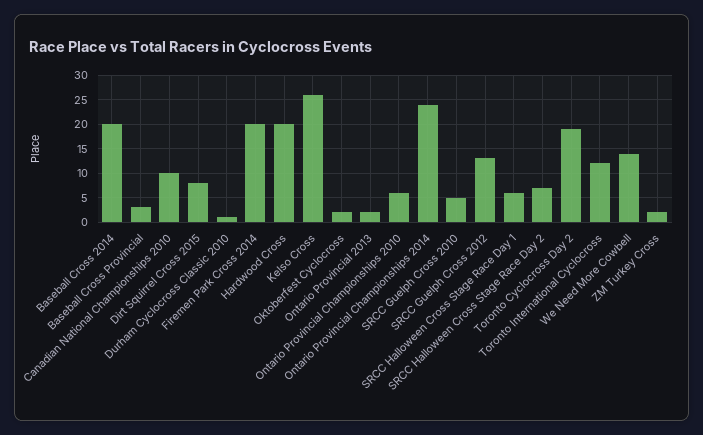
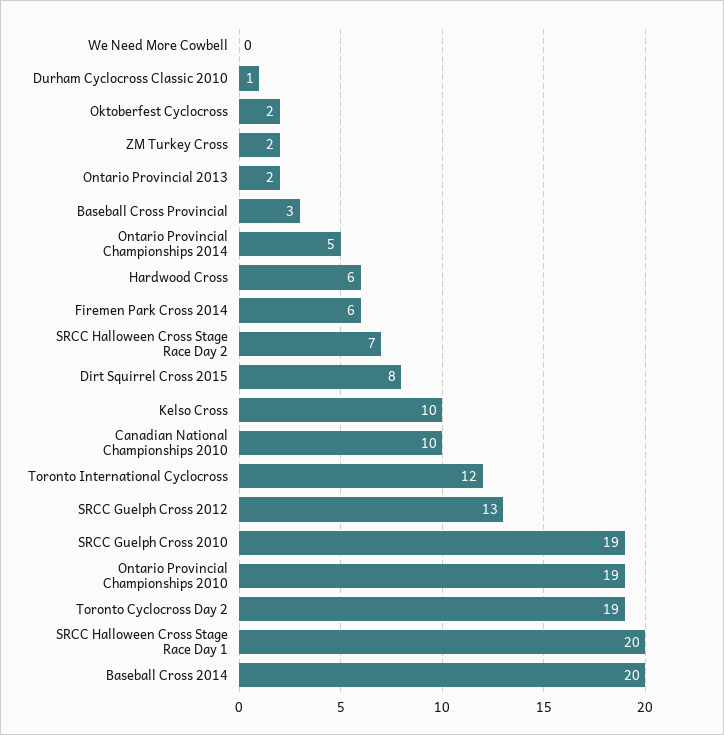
Firemen Park Cross 2014: 20 -> 6
Hardwood Cross: 20 -> 6
Kelso Cross: 25 -> 10
Ontario Provincial Championships 2010: 5 -> 19
Ontario Provincial Championships 2014: 25 -> 5
SRCC Guelph Cross 2010: 5 -> 19
SRCC Halloween Cross Stage Race Day 1: 5 -> 20
We Need More Cowbell: 15 -> 0

